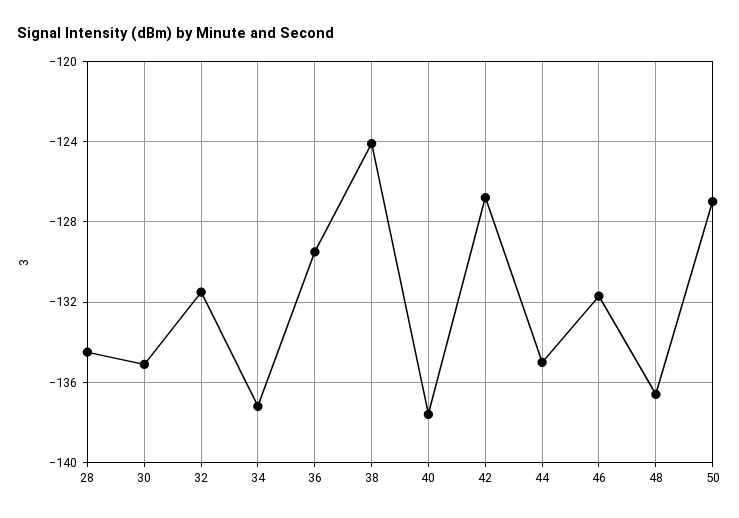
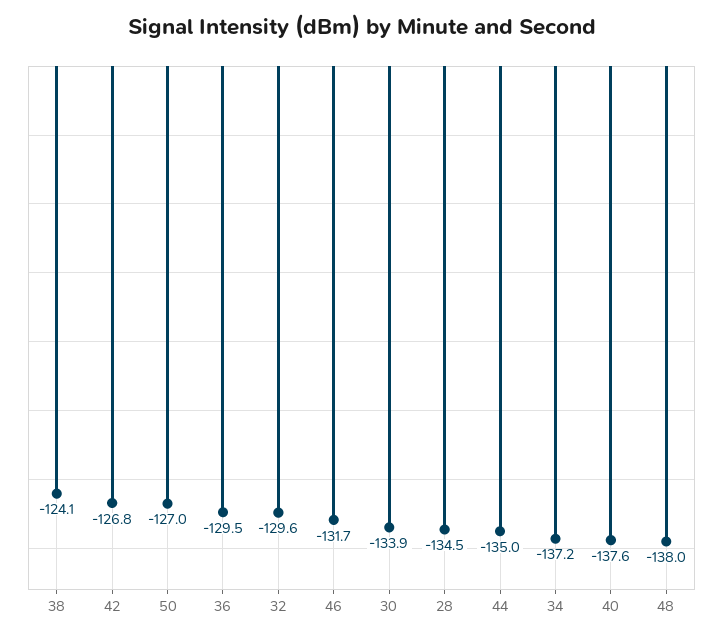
30: -135 -> -133.9
32: -131.5 -> -129.6
48: -136.5 -> -138

